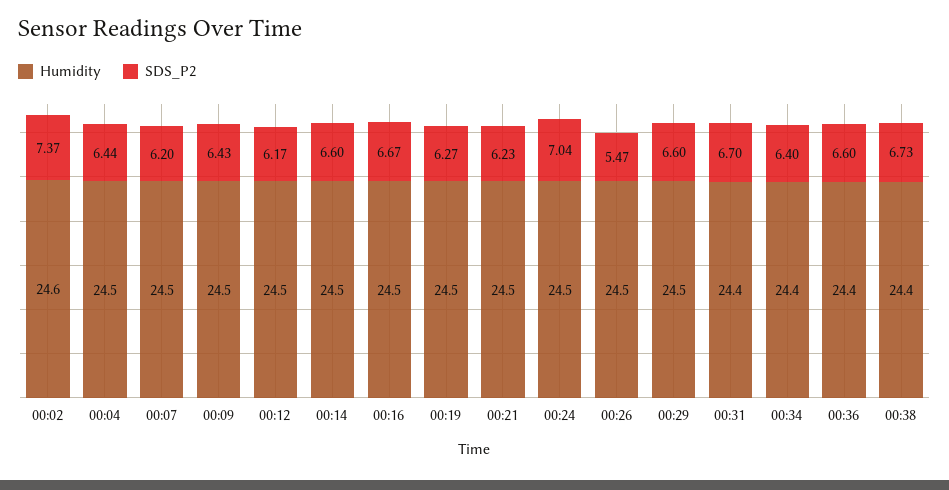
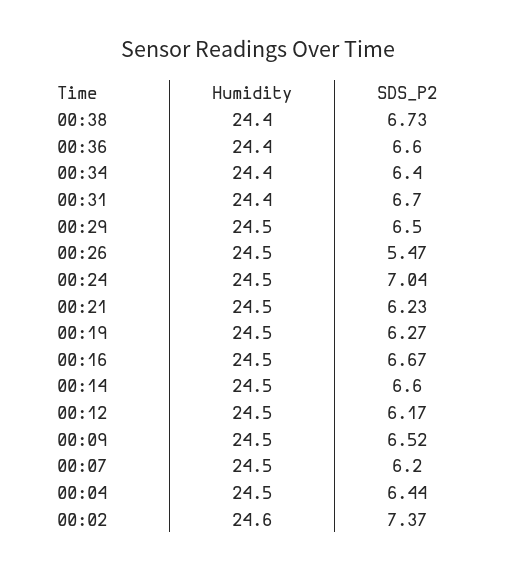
SDS_P2, 00:09: 6.43 -> 6.52
SDS_P2, 00:29: 6.6 -> 6.5

